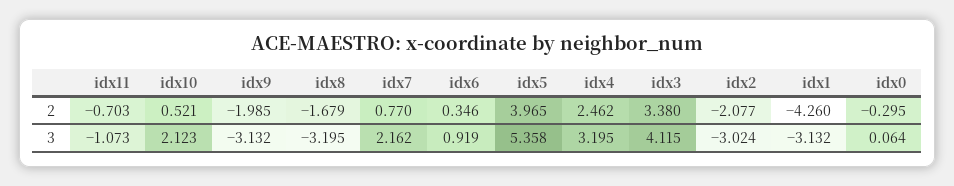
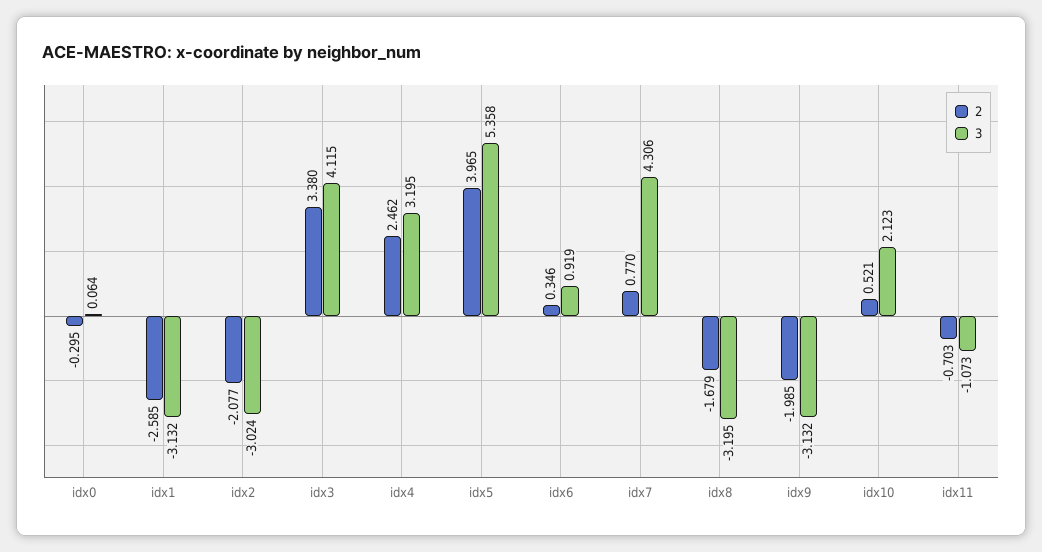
2, idx1: -4.26 -> -2.585
3, idx7: 2.162 -> 4.306

